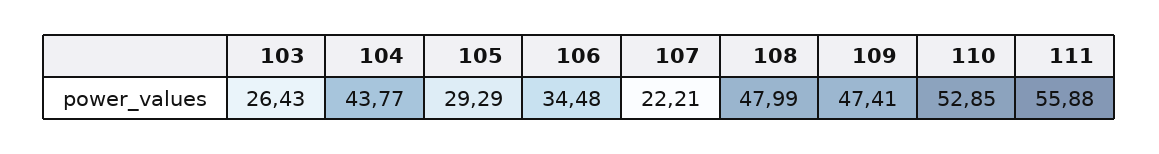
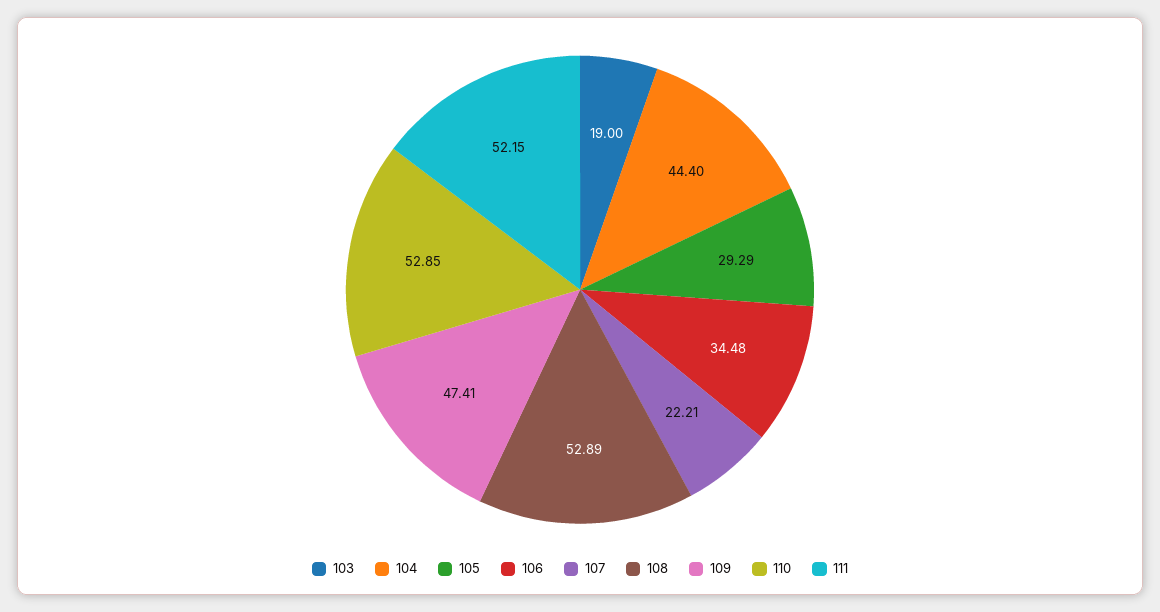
103: 26.43 -> 19
104: 43.77 -> 44.4
108: 47.99 -> 52.89
111: 55.88 -> 52.15

